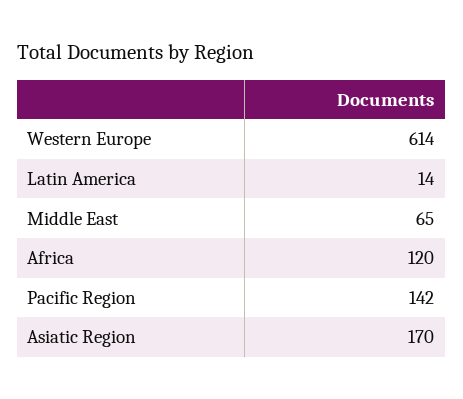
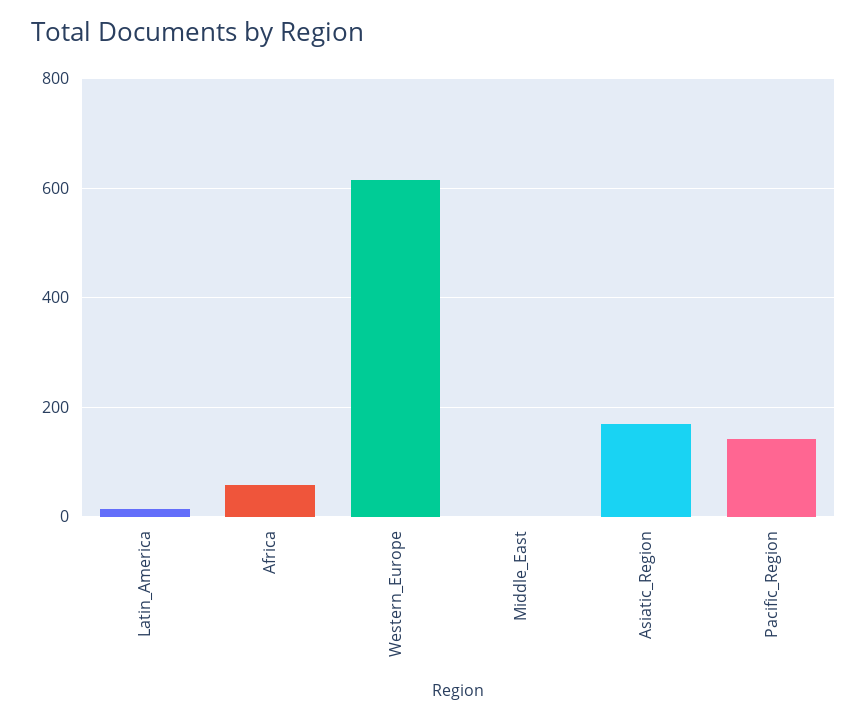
Middle East: 65 -> 0
Africa: 120 -> 60

